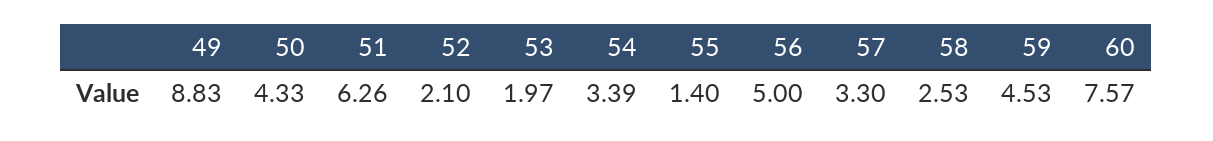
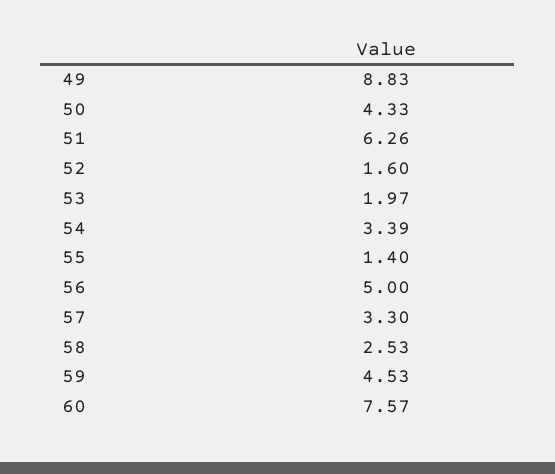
52: 2.1 -> 1.6

